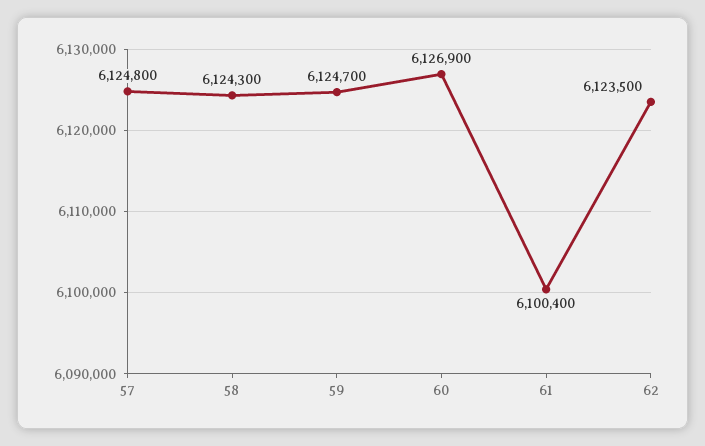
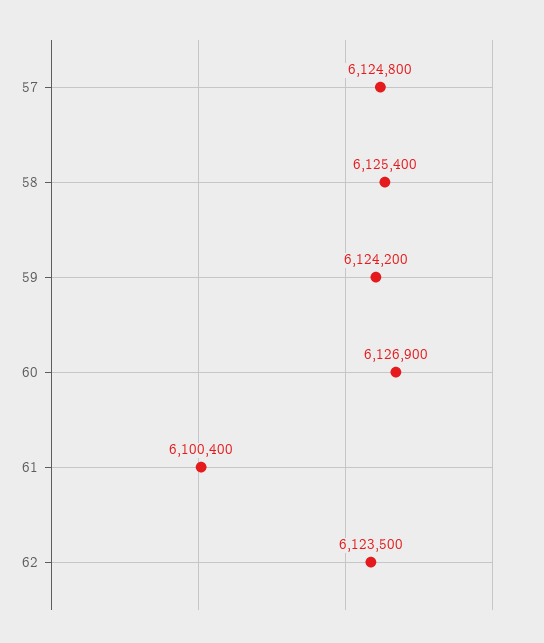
58: 6124300 -> 6125400
59: 6124700 -> 6124200

